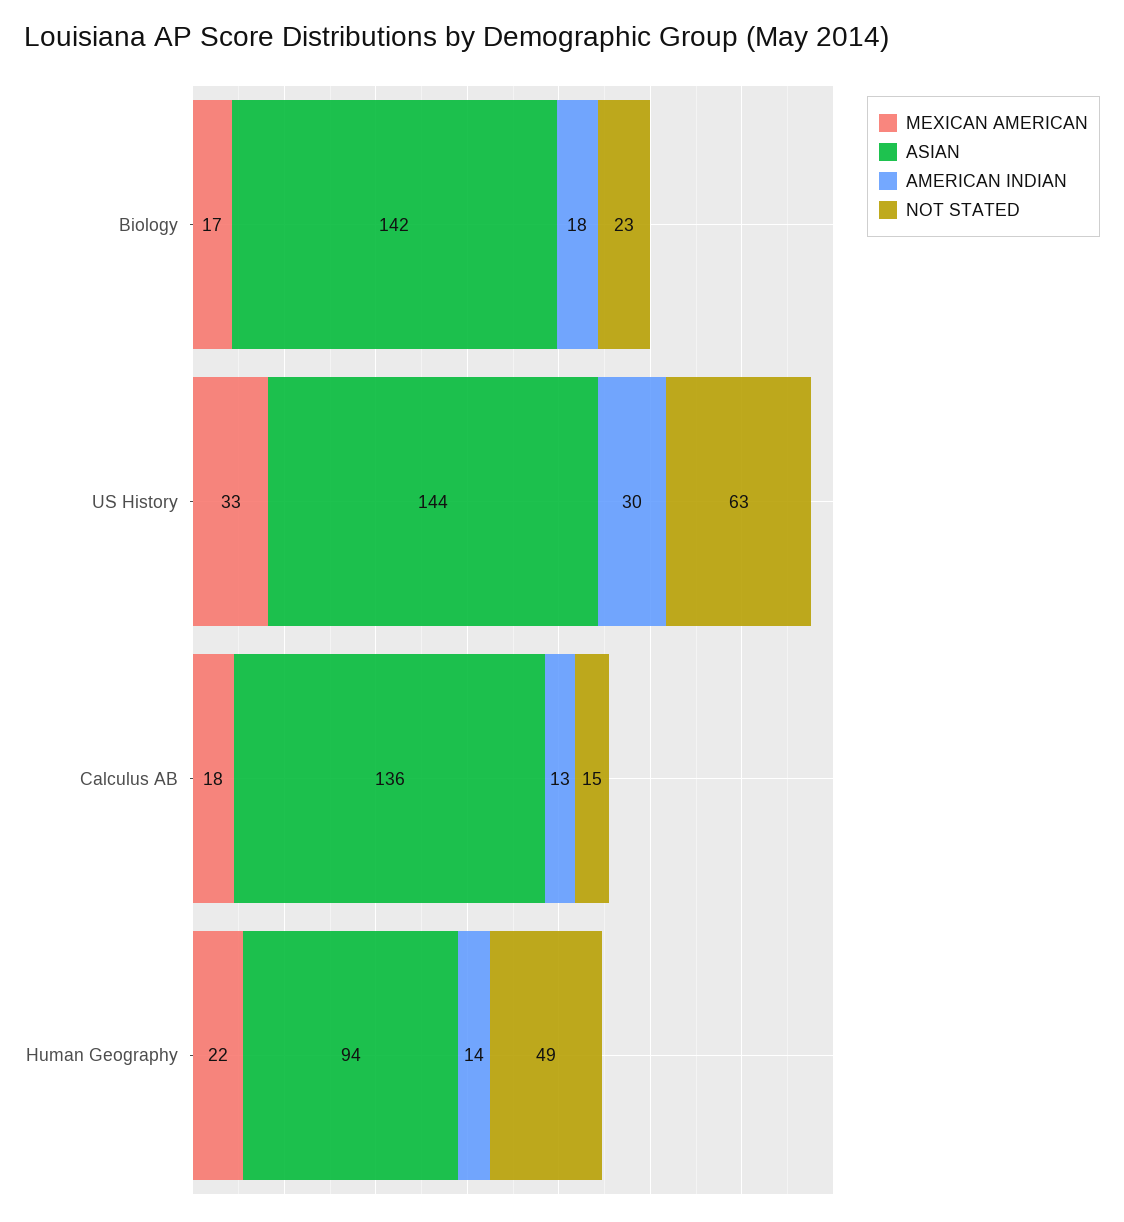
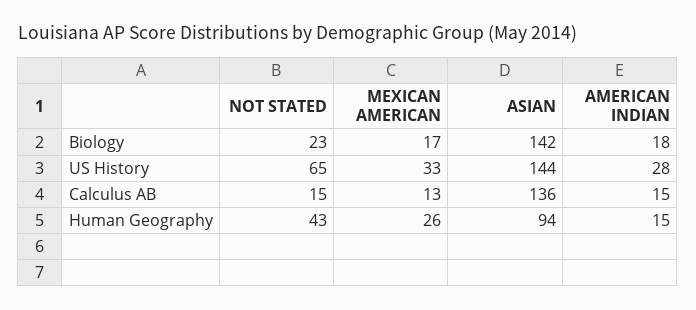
AMERICAN INDIAN, US History: 30 -> 28
NOT STATED, US History: 63 -> 65
MEXICAN AMERICAN, Calculus AB: 18 -> 13
AMERICAN INDIAN, Calculus AB: 13 -> 15
MEXICAN AMERICAN, Human Geography: 22 -> 26
AMERICAN INDIAN, Human Geography: 14 -> 15
NOT STATED, Human Geography: 49 -> 43

